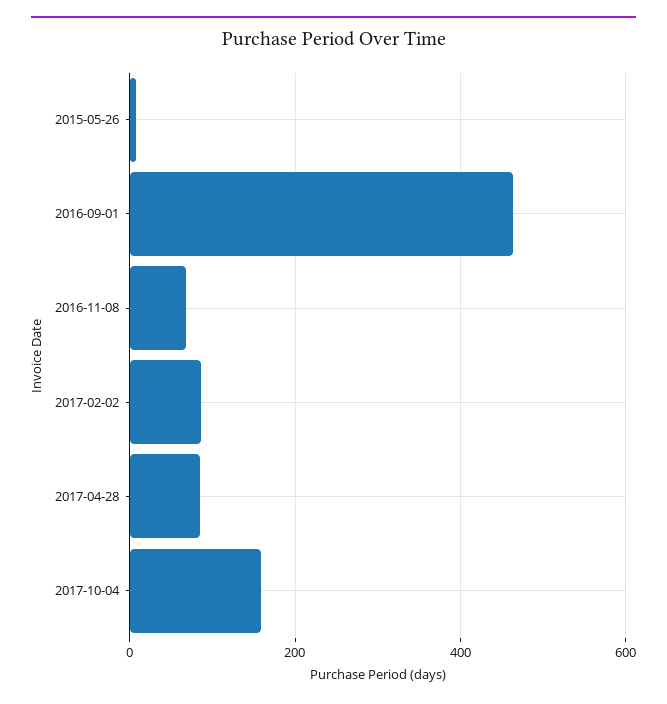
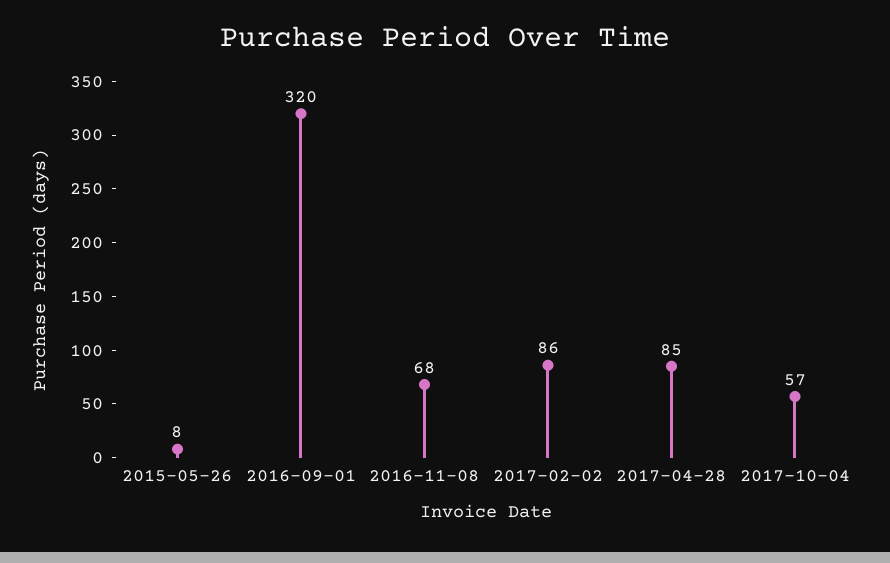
2016-09-01: 460 -> 320
2017-10-04: 160 -> 57

